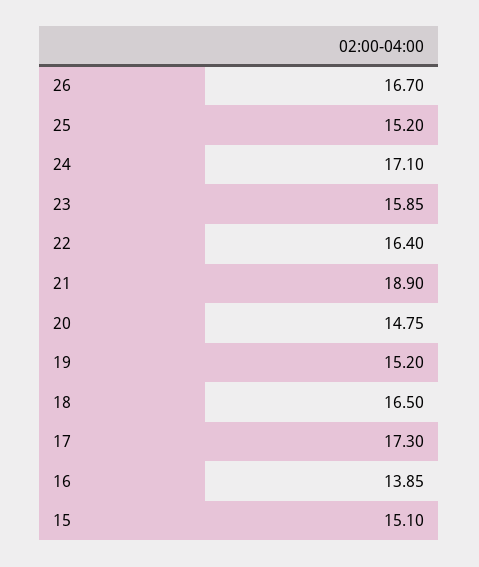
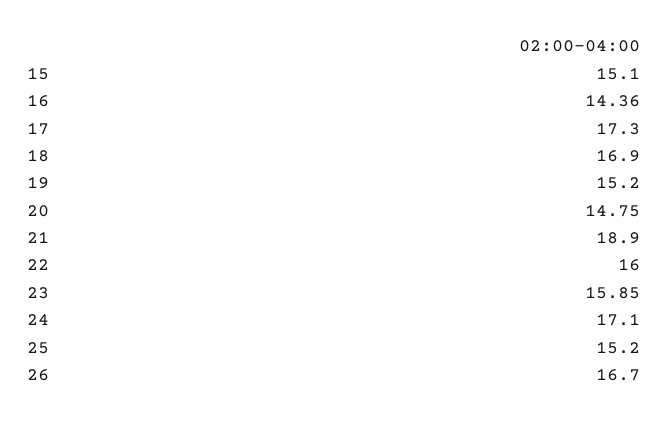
22: 16.4 -> 16
18: 16.5 -> 16.9
16: 13.85 -> 14.36

